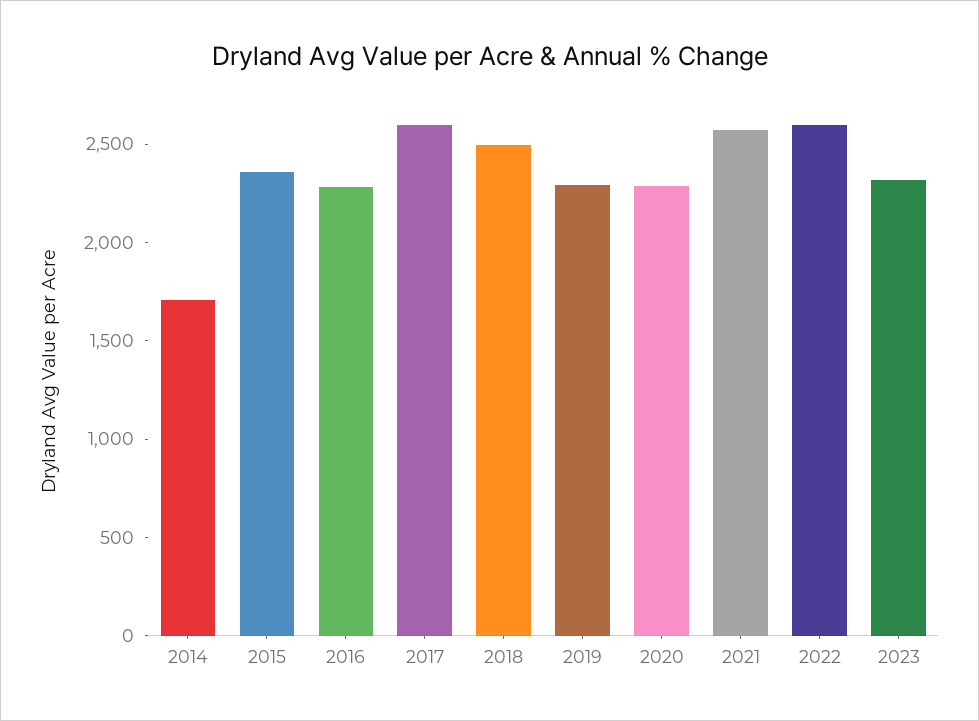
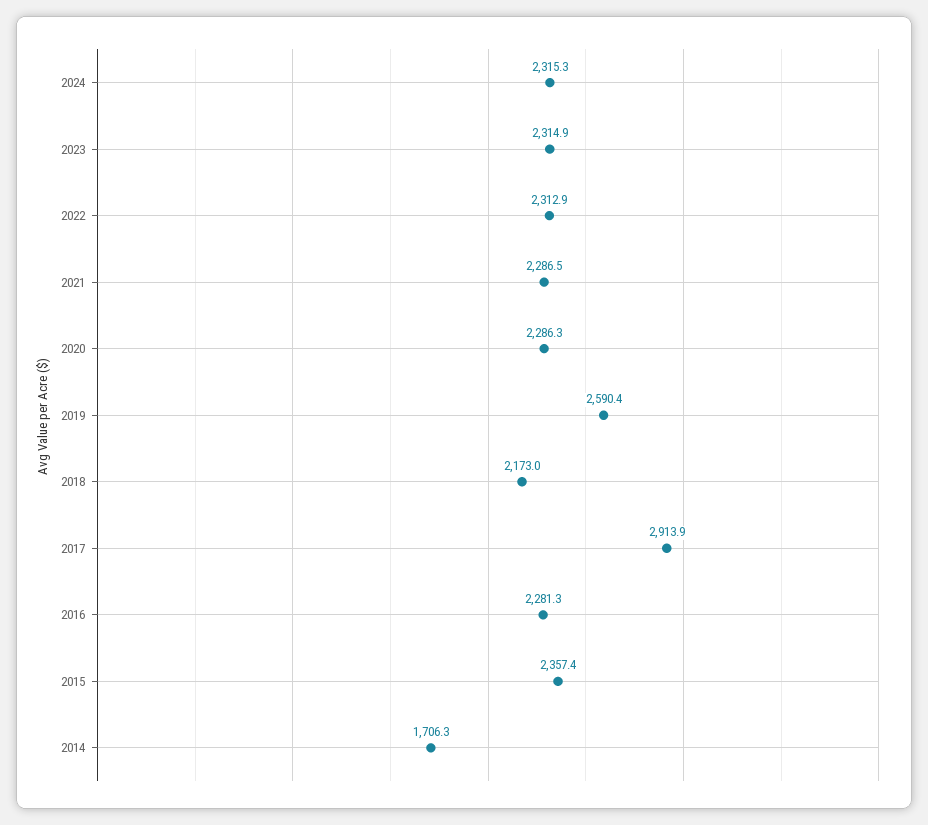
2017: 2600 -> 2913.9
2018: 2500 -> 2173
2019: 2300 -> 2590.4
2021: 2600 -> 2286.5
2022: 2600 -> 2312.9
2024: none -> 2315.3

